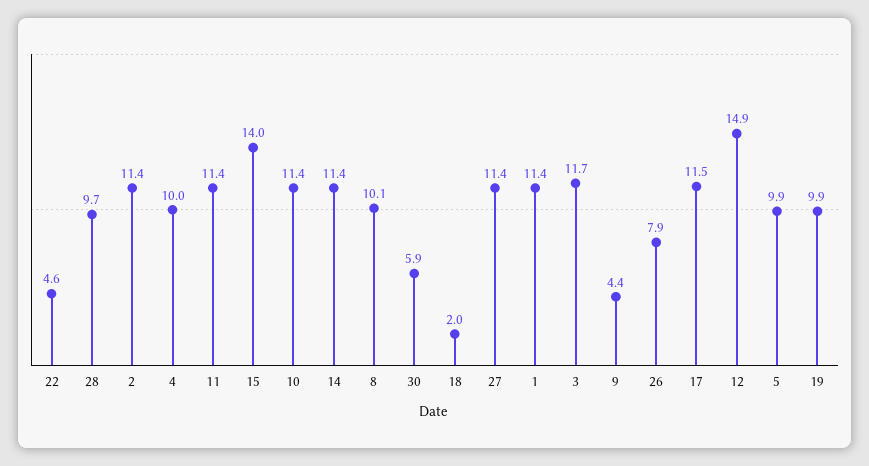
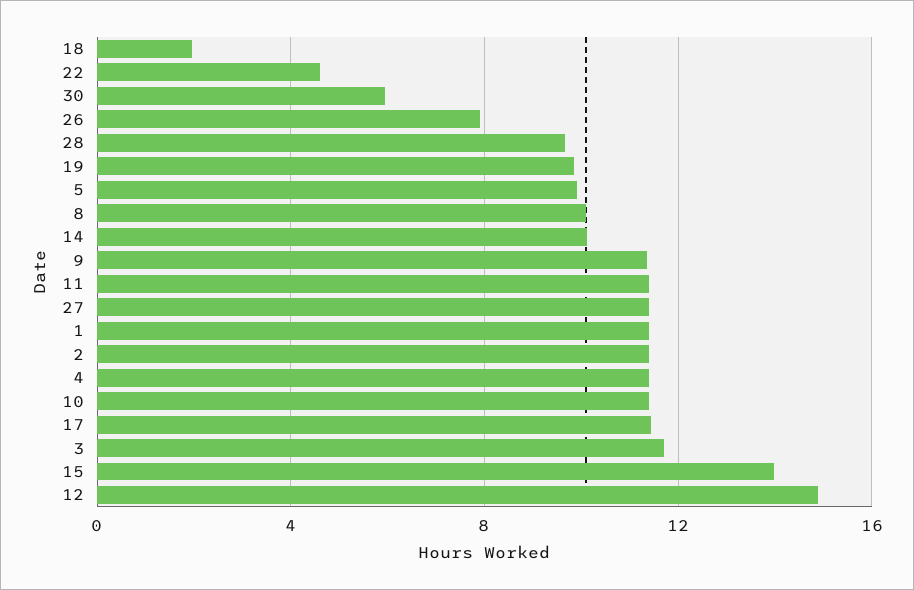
4: 10 -> 11.5
14: 11.4 -> 10
9: 4.4 -> 11.5

